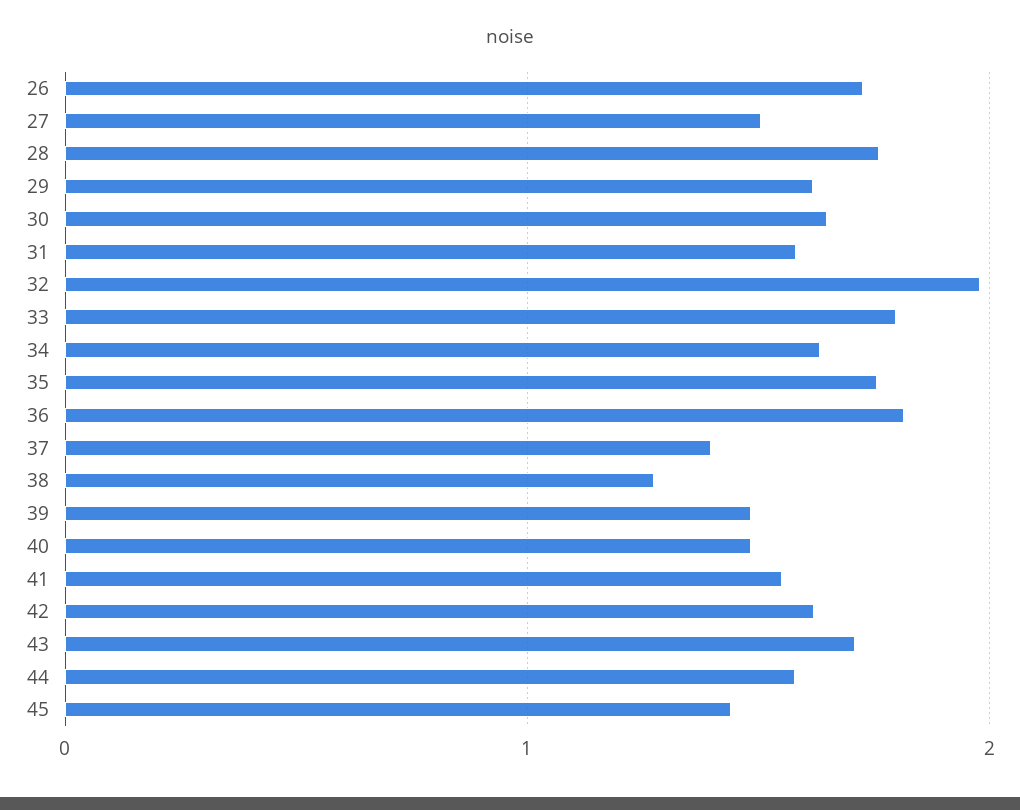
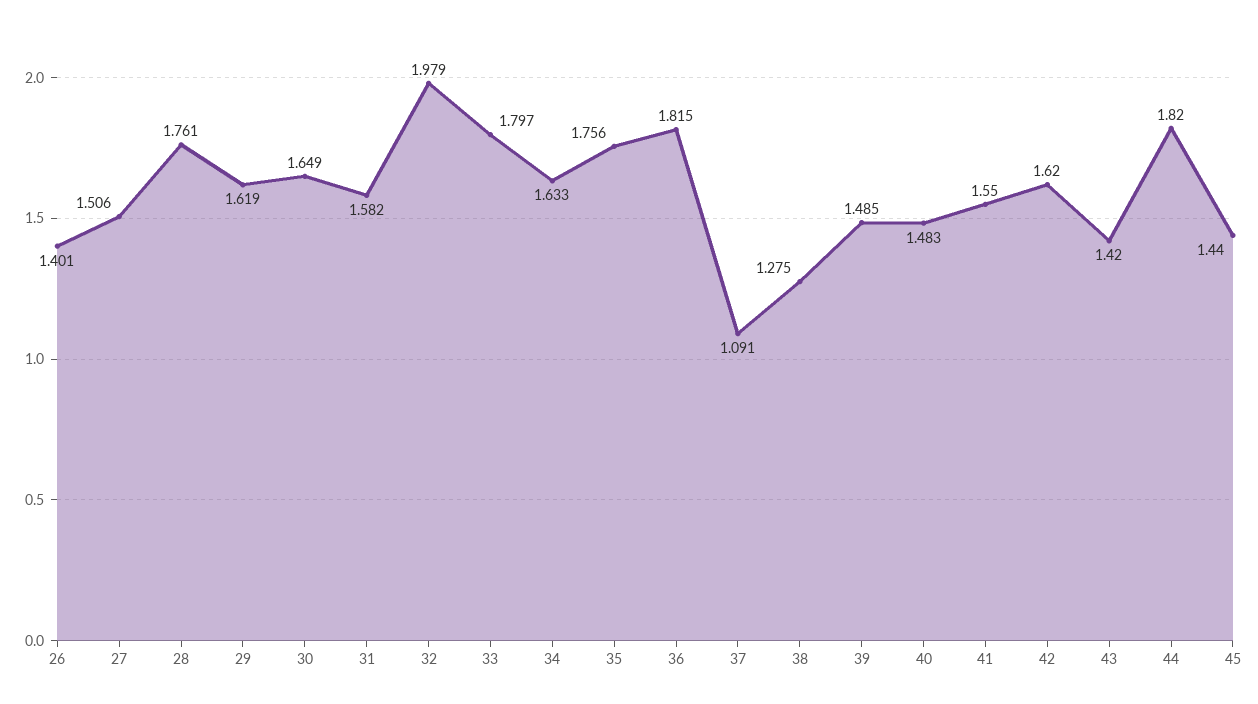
26: 1.7 -> 1.401
37: 1.4 -> 1.091
43: 1.7 -> 1.42
44: 1.6 -> 1.82

